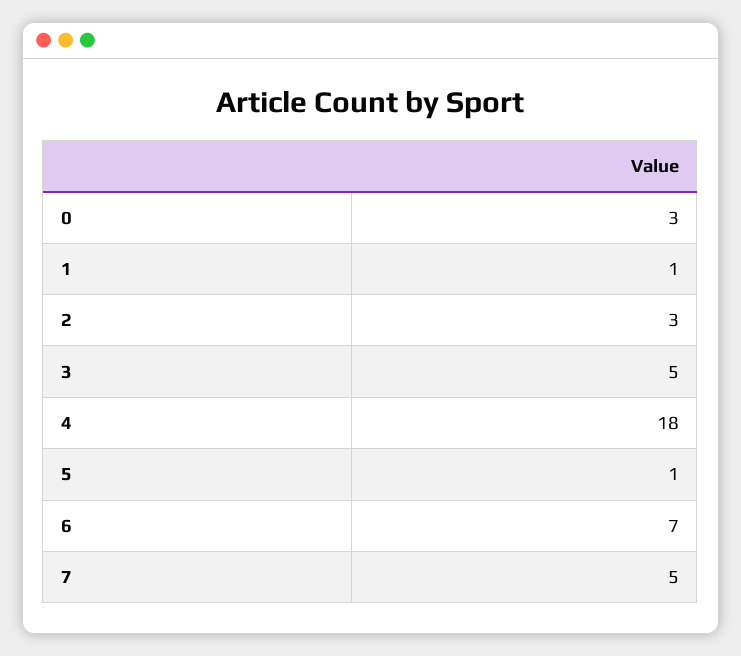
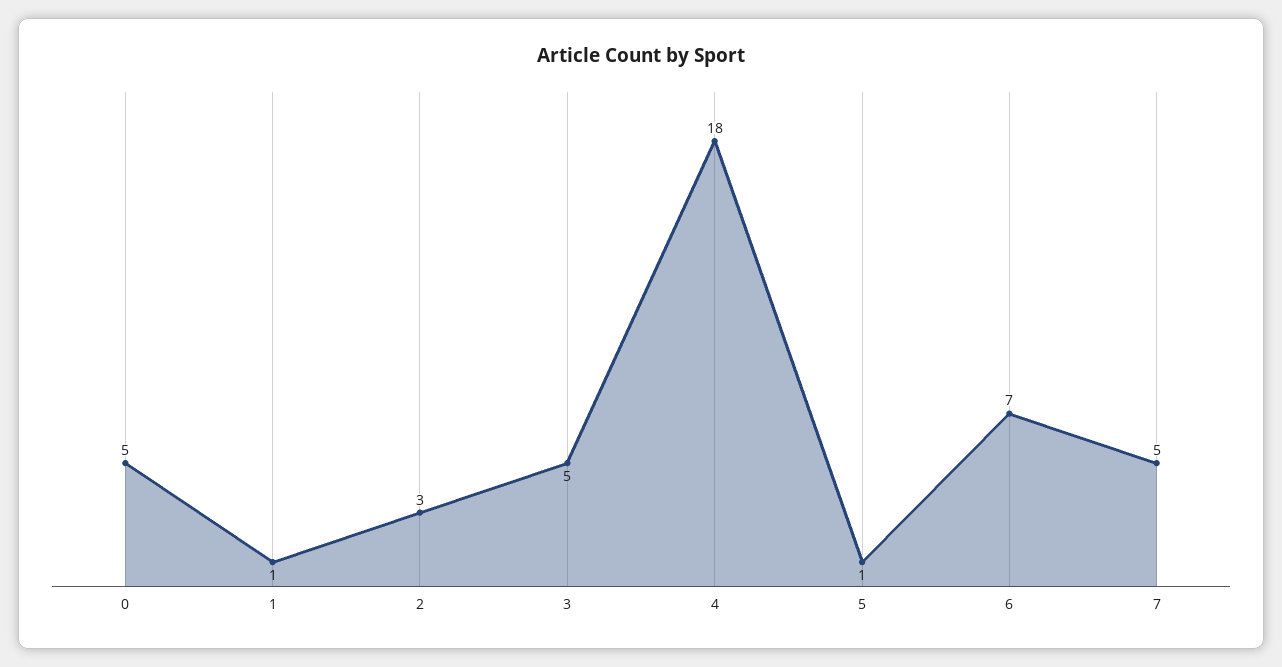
0: 3 -> 5

